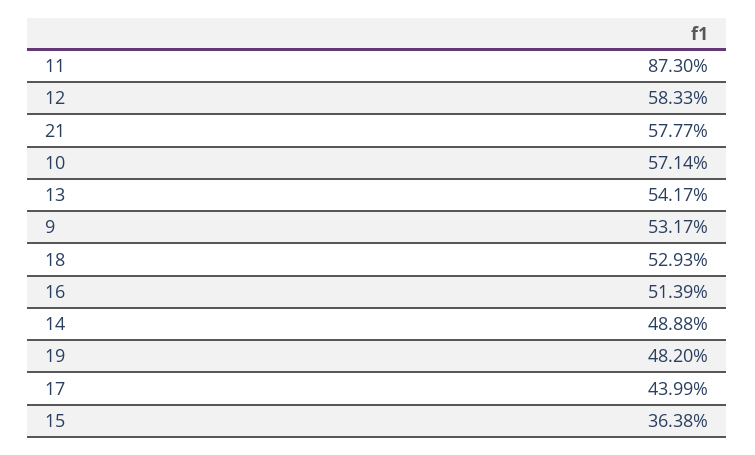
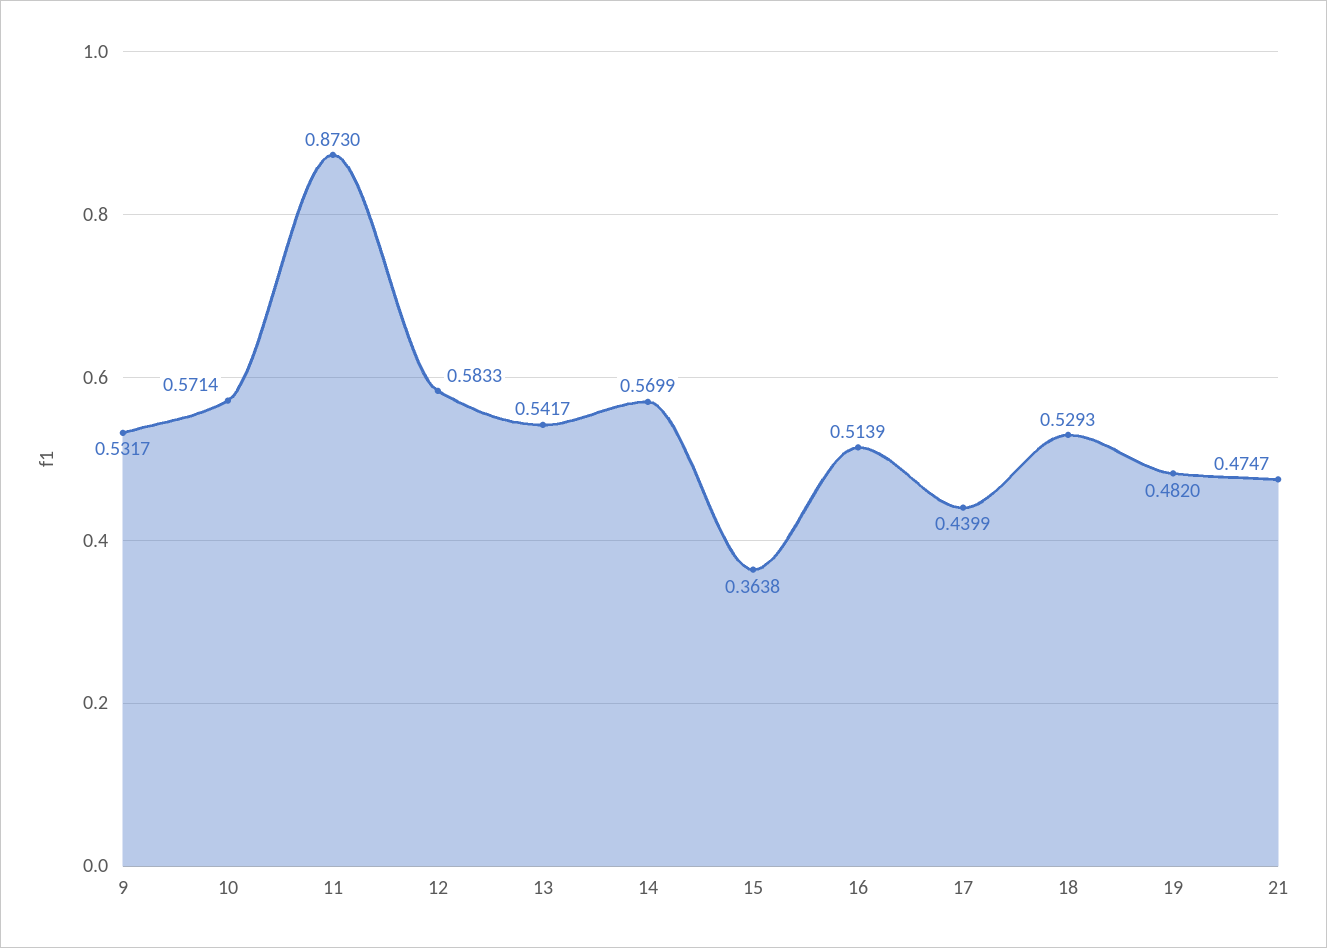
21: 0.5777 -> 0.4747
14: 0.4888 -> 0.5699

